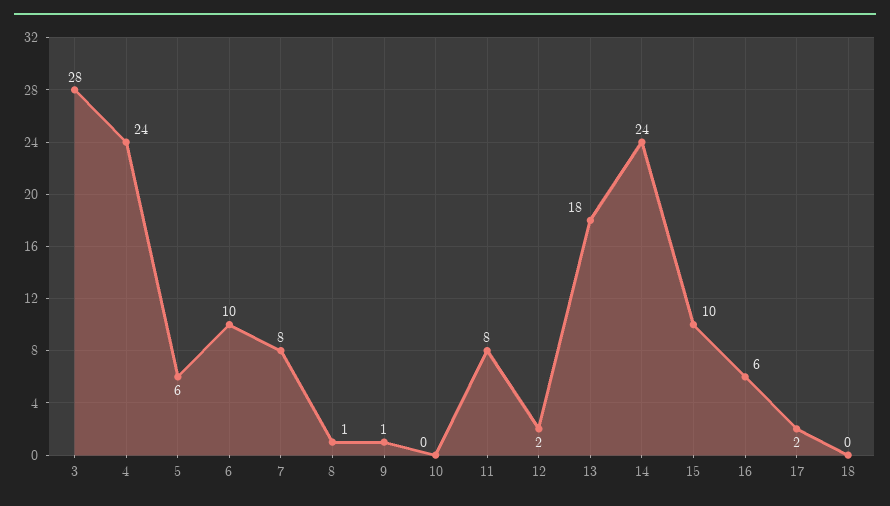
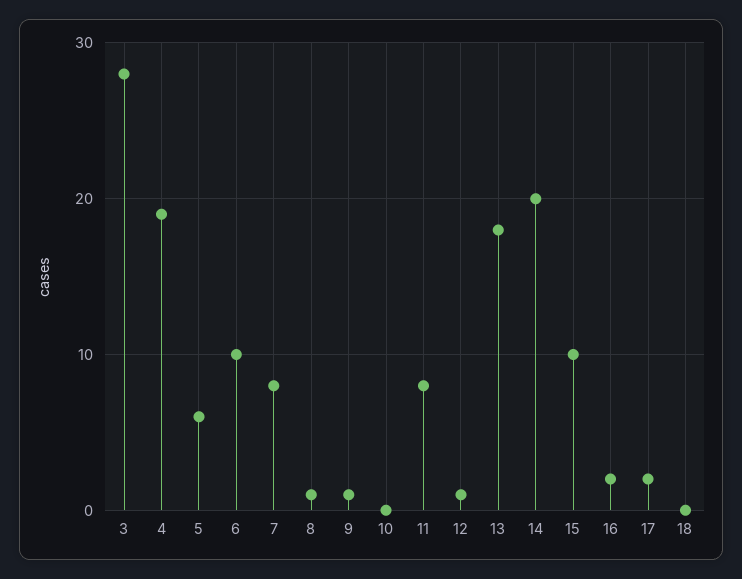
4: 24 -> 19
12: 2 -> 1
14: 24 -> 20
16: 6 -> 2

